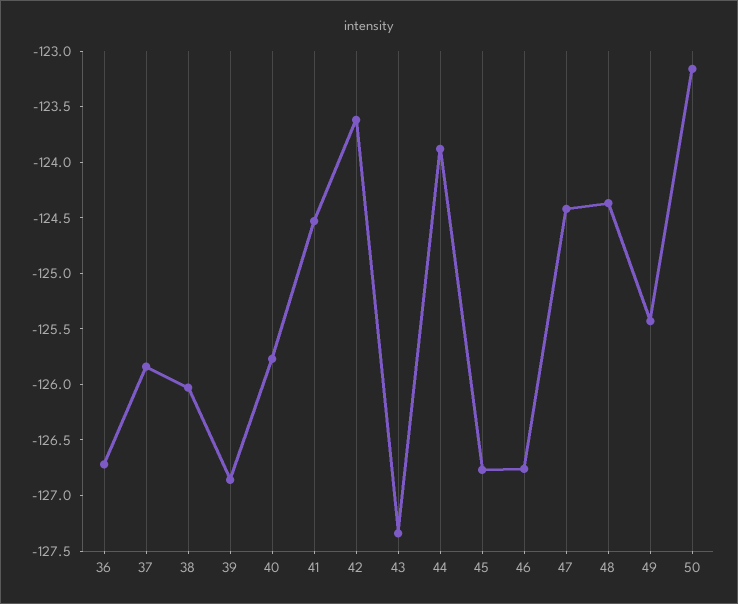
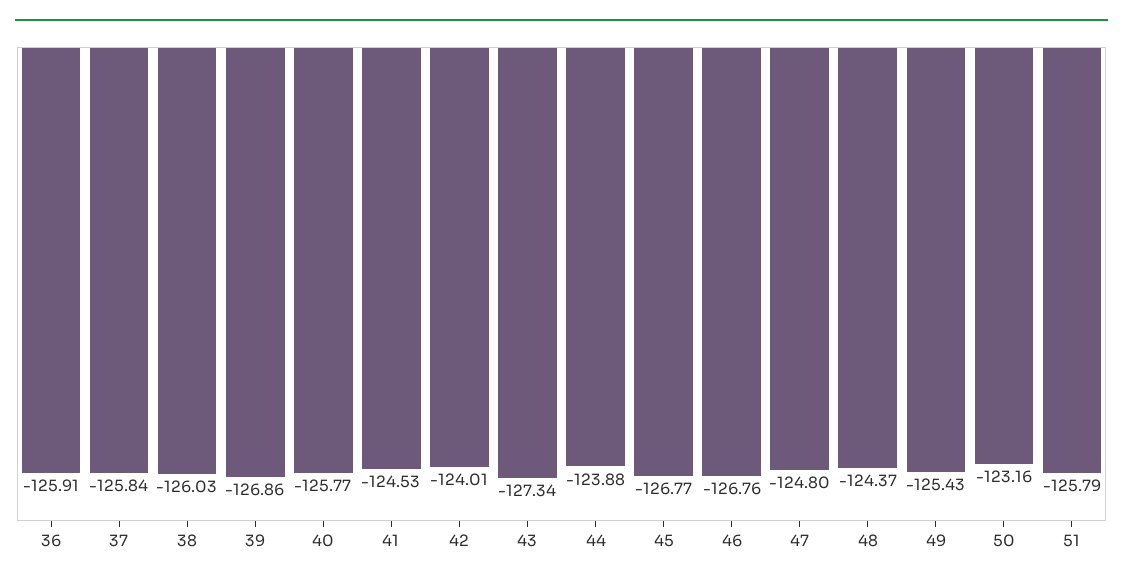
36: -126.7 -> -125.91
42: -123.6 -> -124.01
47: -124.4 -> -124.8
51: none -> -125.79

